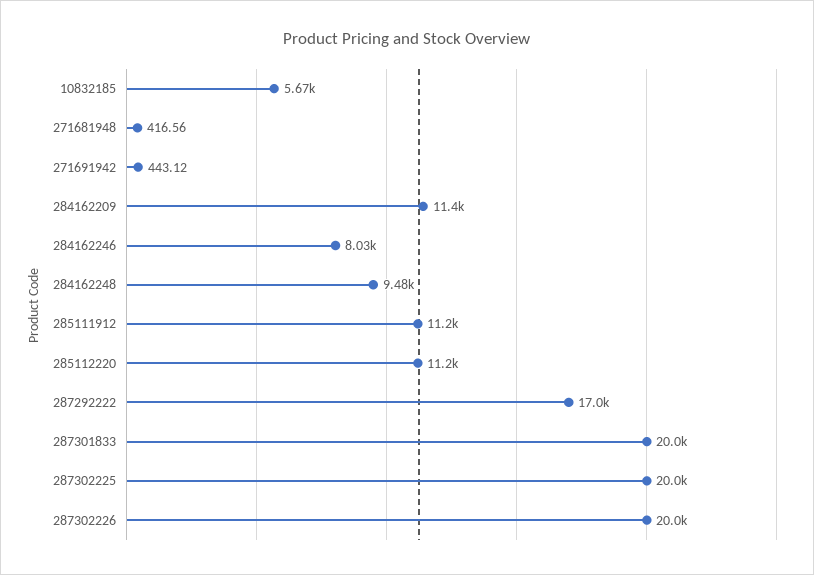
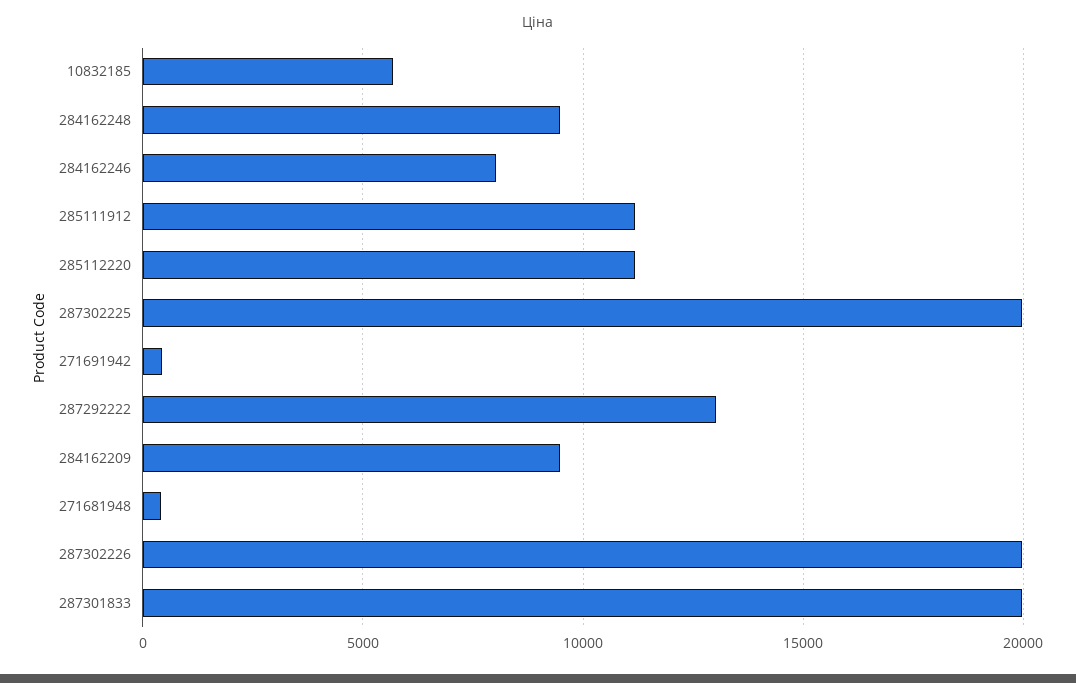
284162209: 11400 -> 9500
287292222: 17000 -> 13000

